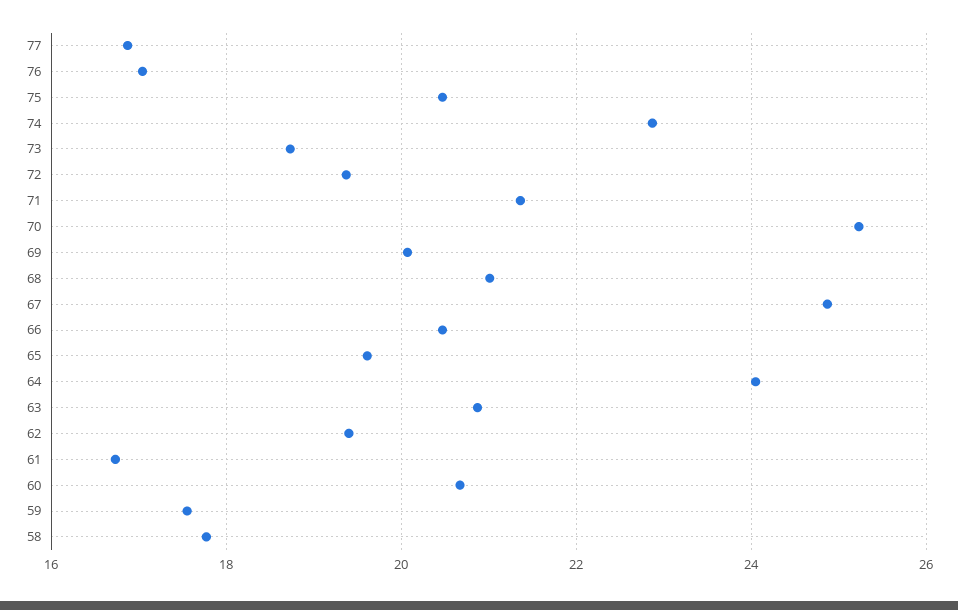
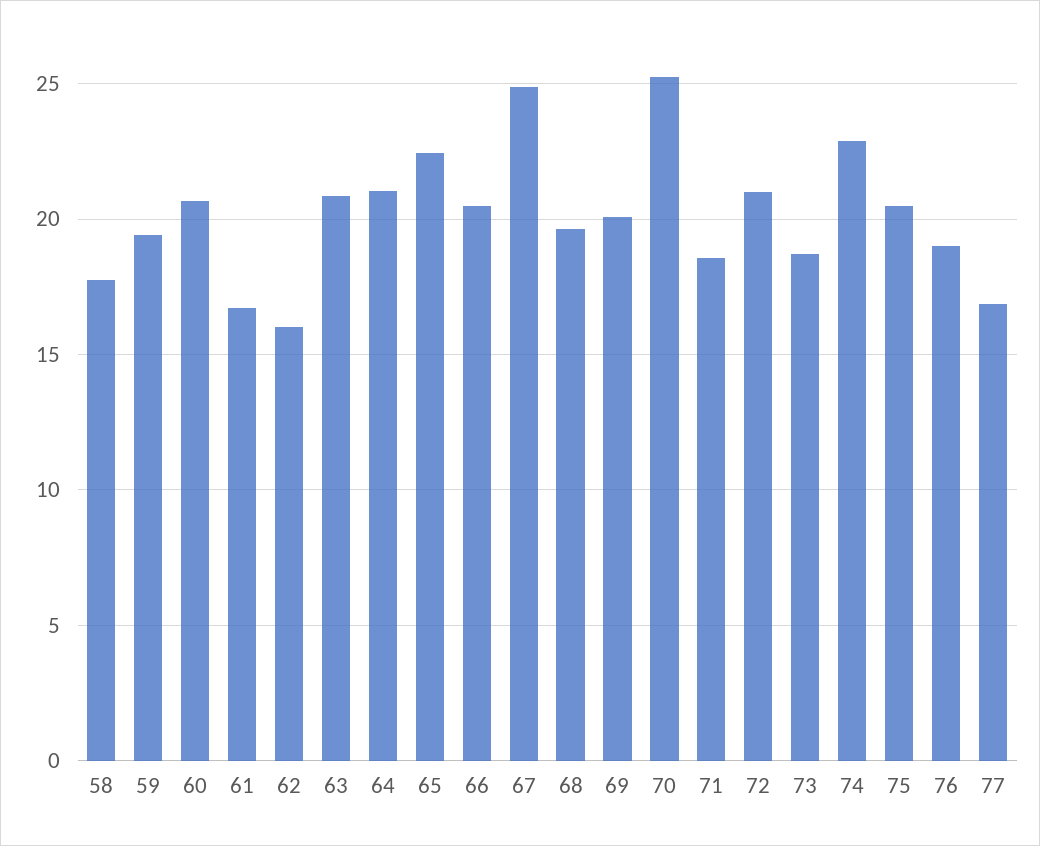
76: 17 -> 19
72: 19.4 -> 21
71: 21.4 -> 18.5
68: 21 -> 19.5
65: 19.6 -> 22.5
64: 24 -> 21
62: 19.4 -> 16
59: 17.6 -> 19.5

